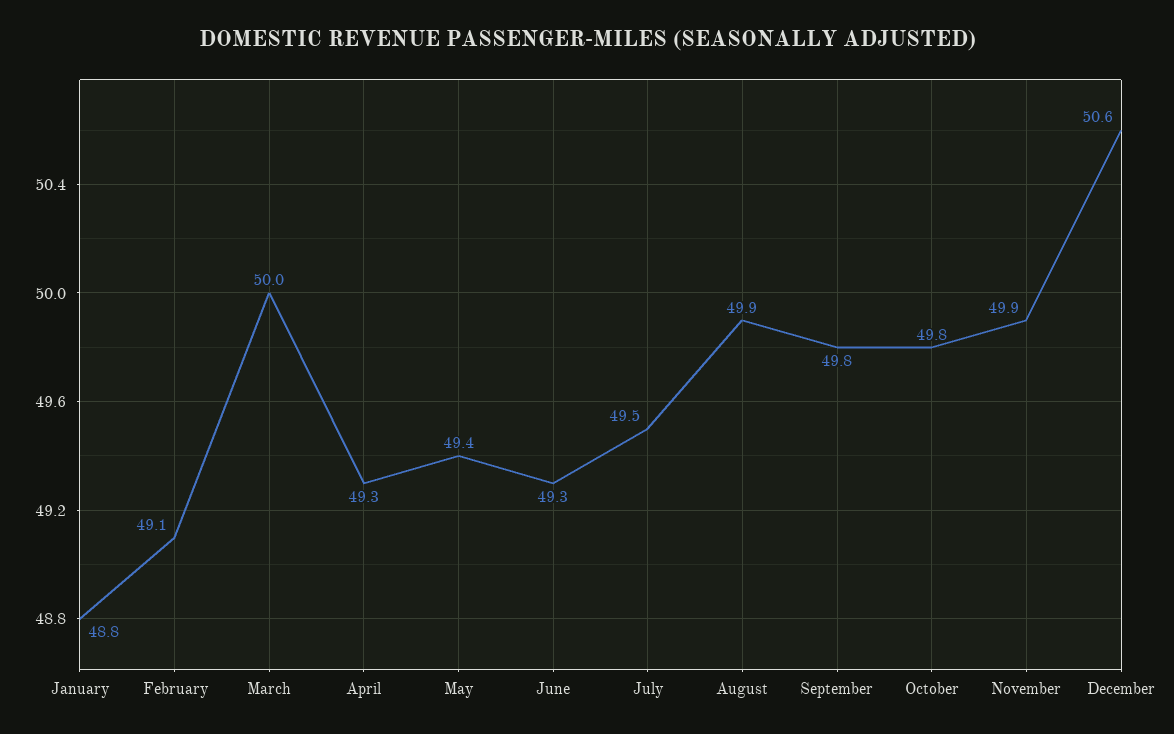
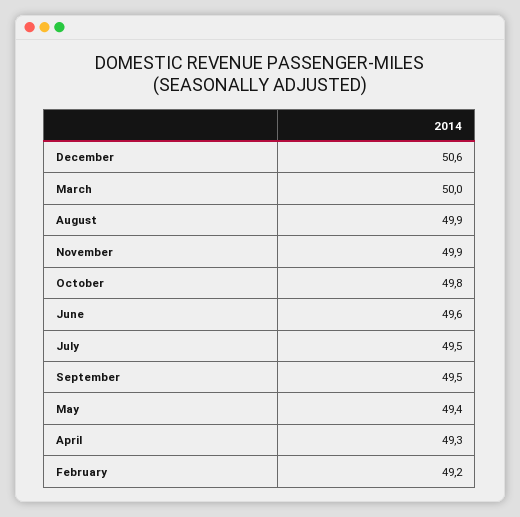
January: 48.8 -> none
February: 49.1 -> 49.2
June: 49.3 -> 49.6
September: 49.8 -> 49.5

